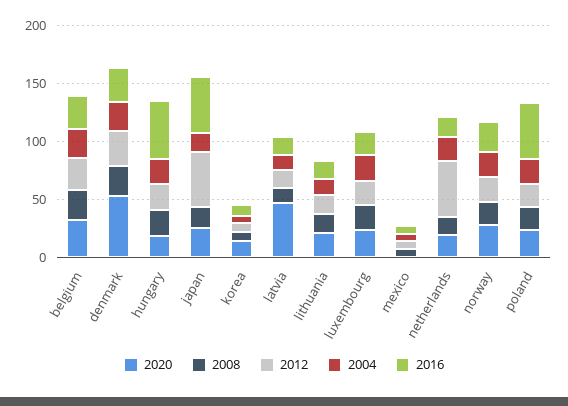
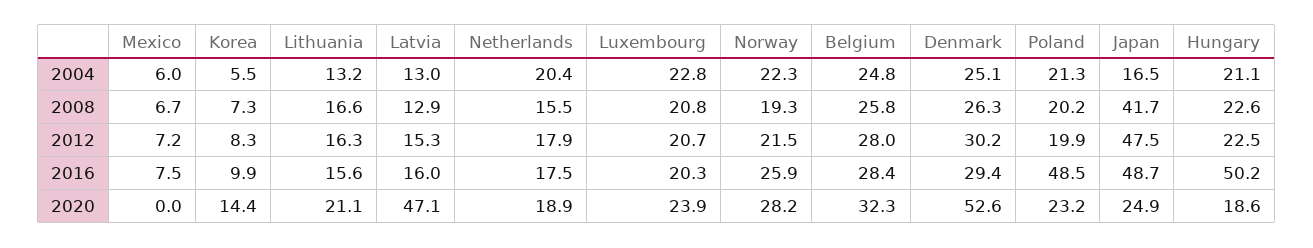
2008, japan: 20 -> 41.7
2012, netherlands: 50 -> 17.9

